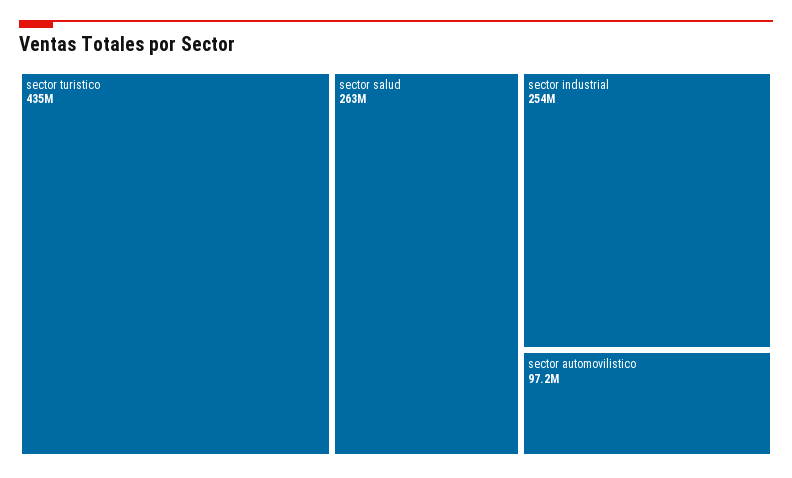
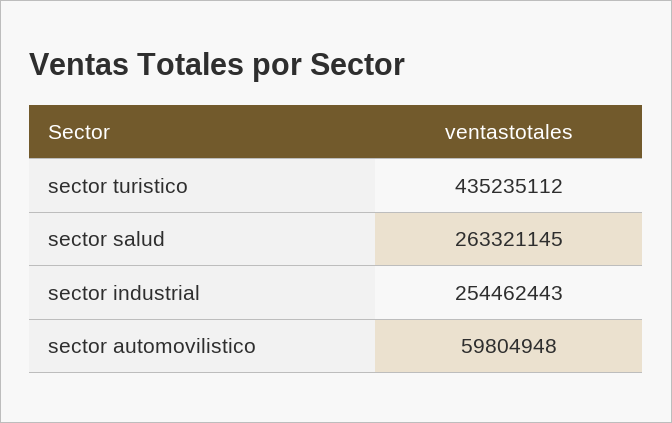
sector automovilistico: 97200000 -> 59804948

